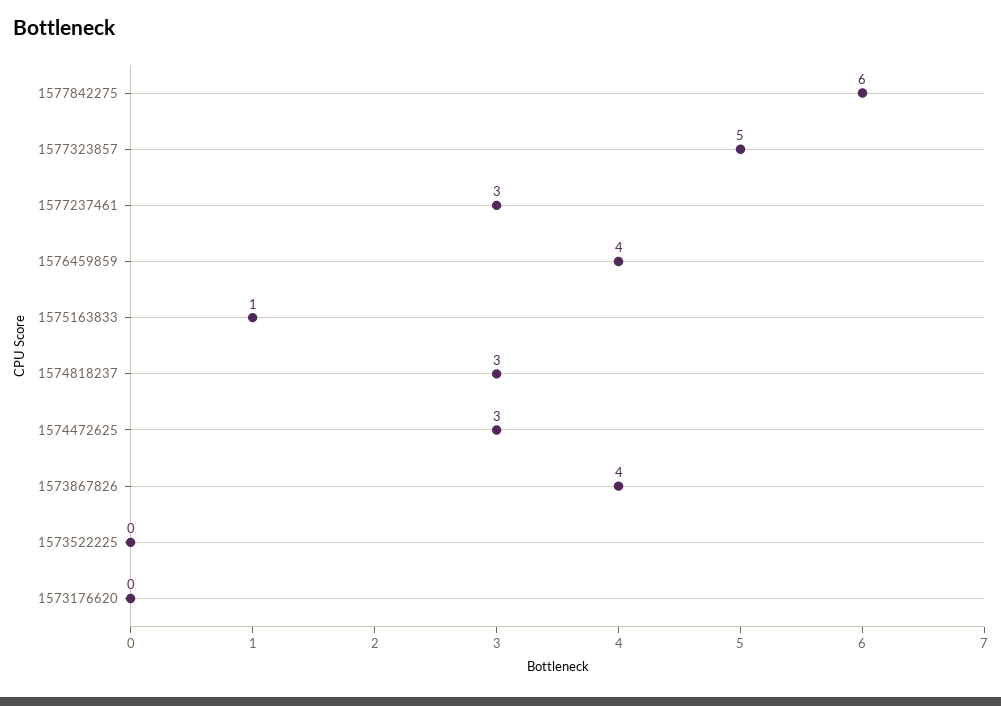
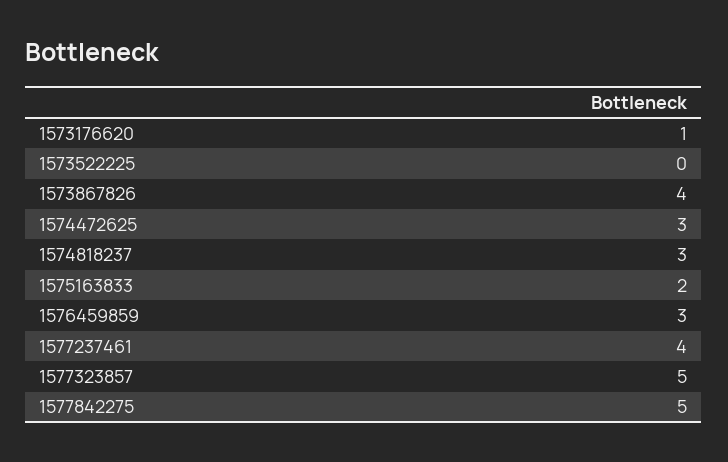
1577842275: 6 -> 5
1577237461: 3 -> 4
1576459859: 4 -> 3
1575163833: 1 -> 2
1573176620: 0 -> 1

